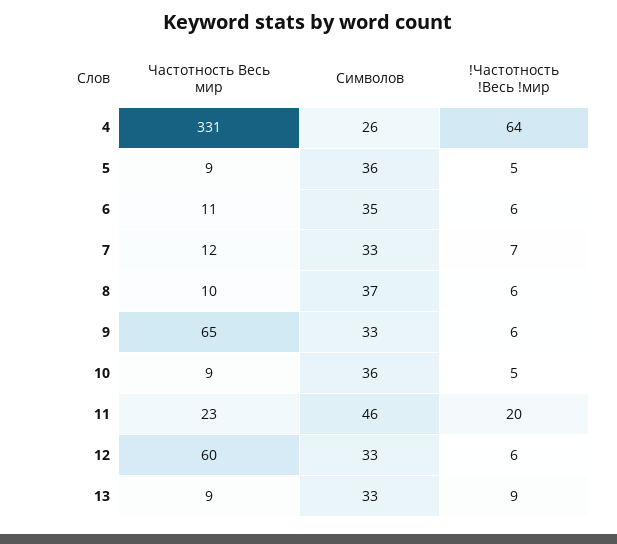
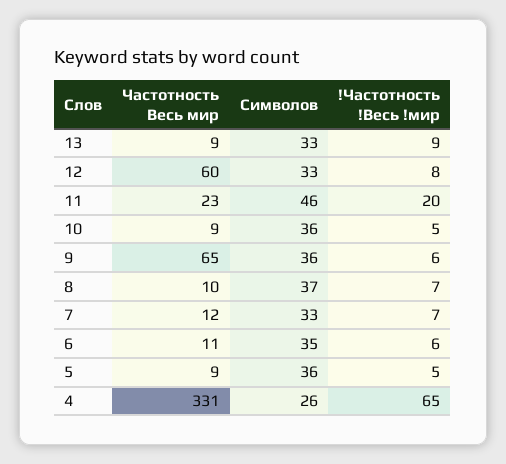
!Частотность !Весь !мир, 4: 64 -> 65
!Частотность !Весь !мир, 8: 6 -> 7
Символов, 9: 33 -> 36
!Частотность !Весь !мир, 12: 6 -> 8

